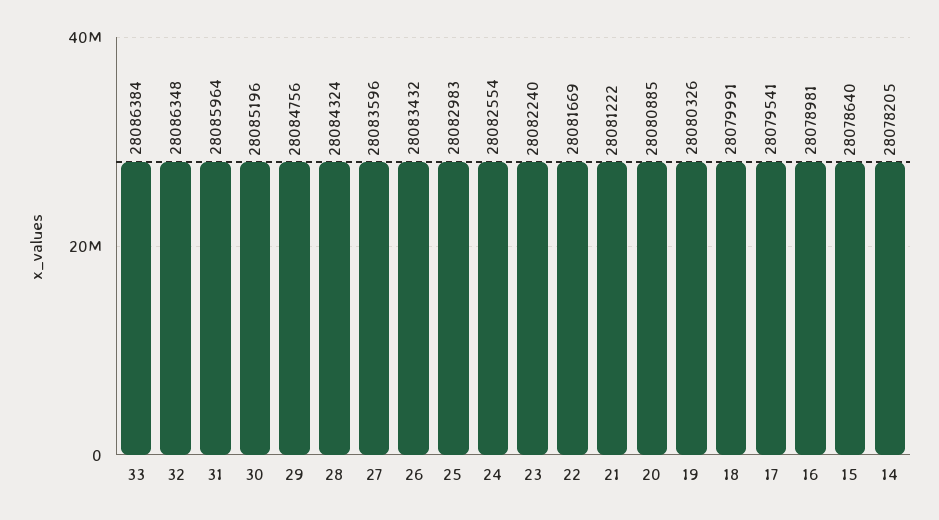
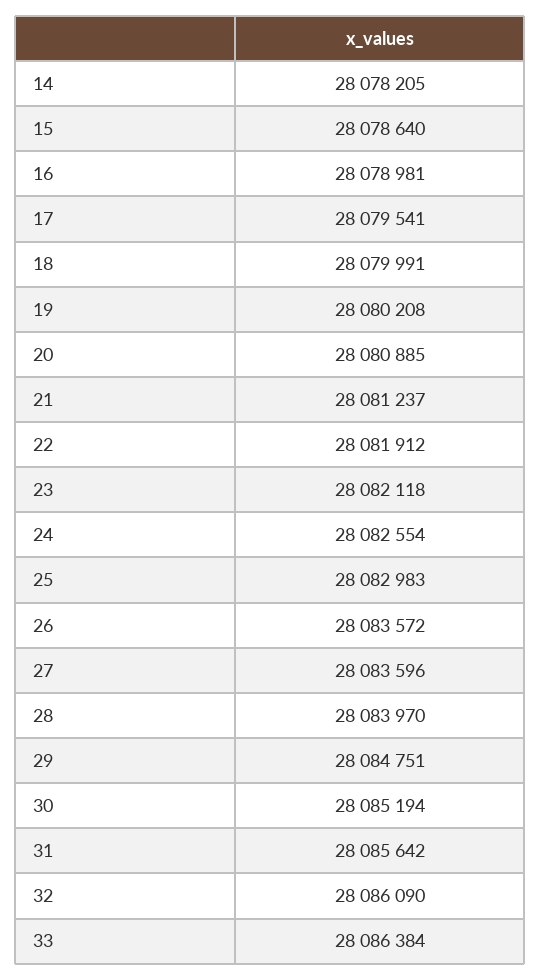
32: 28086348 -> 28086090
31: 28085964 -> 28085642
30: 28085196 -> 28085194
29: 28084756 -> 28084751
28: 28084324 -> 28083970
26: 28083432 -> 28083572
23: 28082240 -> 28082118
22: 28081669 -> 28081912
21: 28081222 -> 28081237
19: 28080326 -> 28080208

